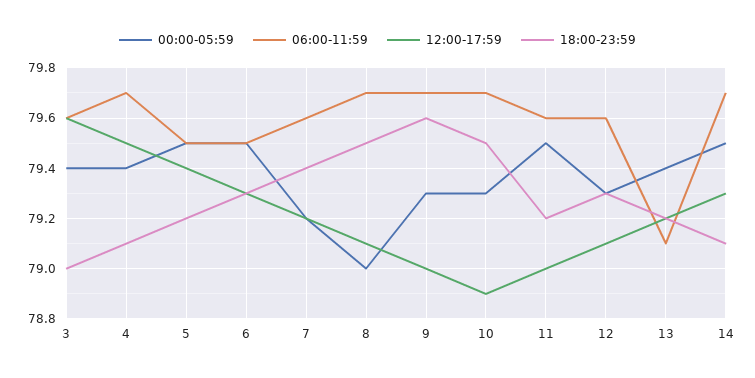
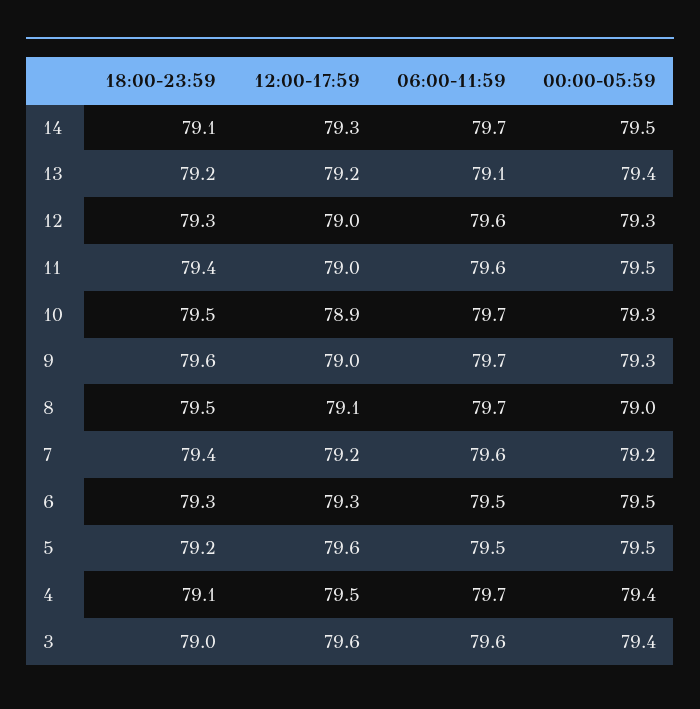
12:00-17:59, 5: 79.4 -> 79.6
18:00-23:59, 11: 79.2 -> 79.4
12:00-17:59, 12: 79.1 -> 79

